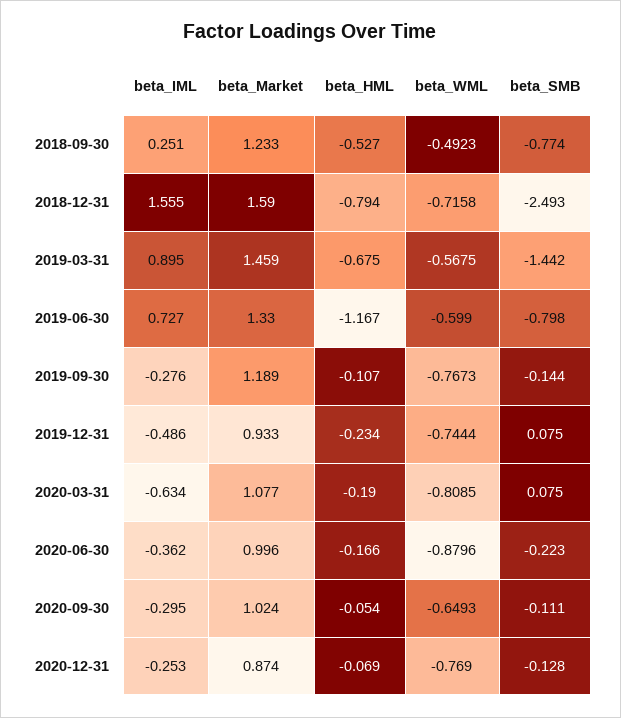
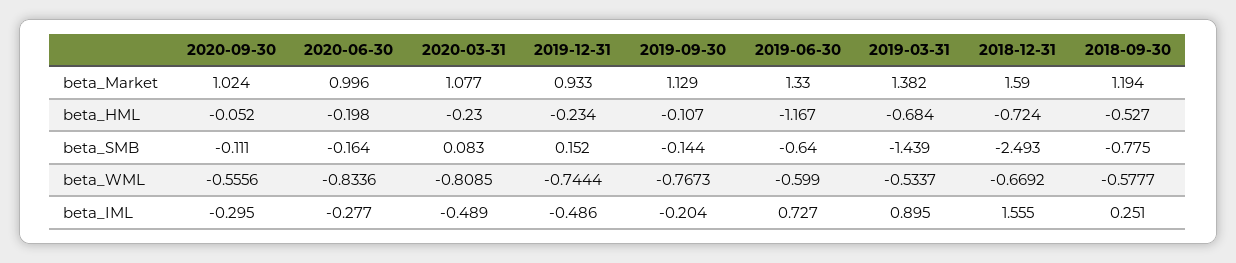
beta_Market, 2018-09-30: 1.233 -> 1.194
beta_WML, 2018-09-30: -0.4923 -> -0.5777
beta_SMB, 2018-09-30: -0.774 -> -0.775
beta_HML, 2018-12-31: -0.794 -> -0.724
beta_WML, 2018-12-31: -0.7158 -> -0.6692
beta_Market, 2019-03-31: 1.459 -> 1.382
beta_HML, 2019-03-31: -0.675 -> -0.684
beta_WML, 2019-03-31: -0.5675 -> -0.5337
beta_SMB, 2019-03-31: -1.442 -> -1.439
beta_SMB, 2019-06-30: -0.798 -> -0.64
beta_IML, 2019-09-30: -0.276 -> -0.204
beta_Market, 2019-09-30: 1.189 -> 1.129
beta_SMB, 2019-12-31: 0.075 -> 0.152
beta_IML, 2020-03-31: -0.634 -> -0.489
beta_HML, 2020-03-31: -0.19 -> -0.23
beta_SMB, 2020-03-31: 0.075 -> 0.083
beta_IML, 2020-06-30: -0.362 -> -0.277
beta_HML, 2020-06-30: -0.166 -> -0.198
beta_WML, 2020-06-30: -0.8796 -> -0.8336
beta_SMB, 2020-06-30: -0.223 -> -0.164
beta_HML, 2020-09-30: -0.054 -> -0.052
beta_WML, 2020-09-30: -0.6493 -> -0.5556
beta_IML, 2020-12-31: -0.253 -> none
beta_Market, 2020-12-31: 0.874 -> none
beta_HML, 2020-12-31: -0.069 -> none
beta_WML, 2020-12-31: -0.769 -> none
beta_SMB, 2020-12-31: -0.128 -> none

